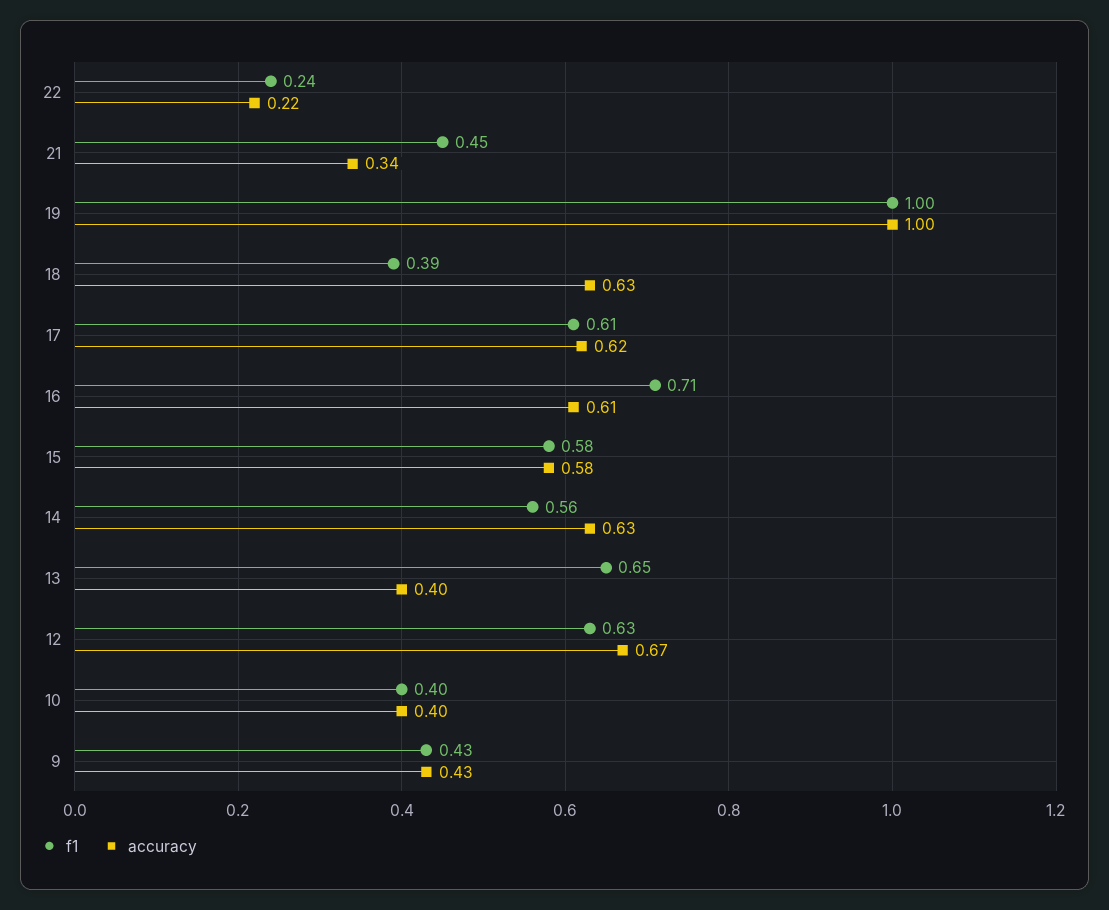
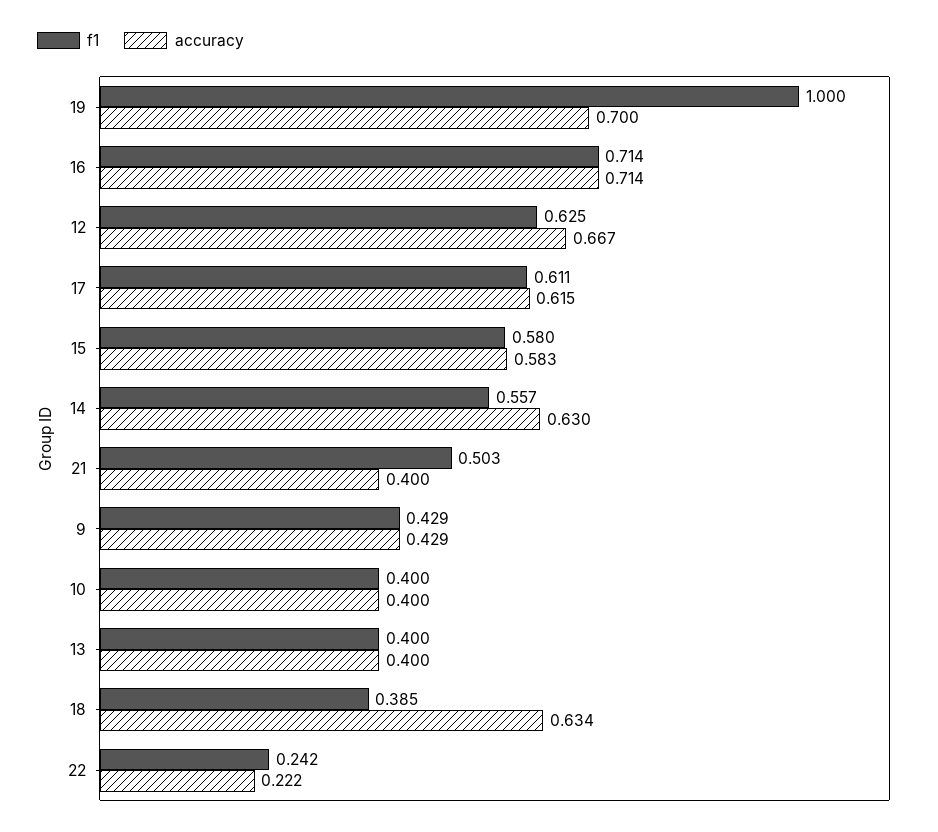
f1, 21: 0.45 -> 0.503
accuracy, 21: 0.34 -> 0.4
accuracy, 19: 1 -> 0.7
accuracy, 16: 0.61 -> 0.714
f1, 13: 0.65 -> 0.4

